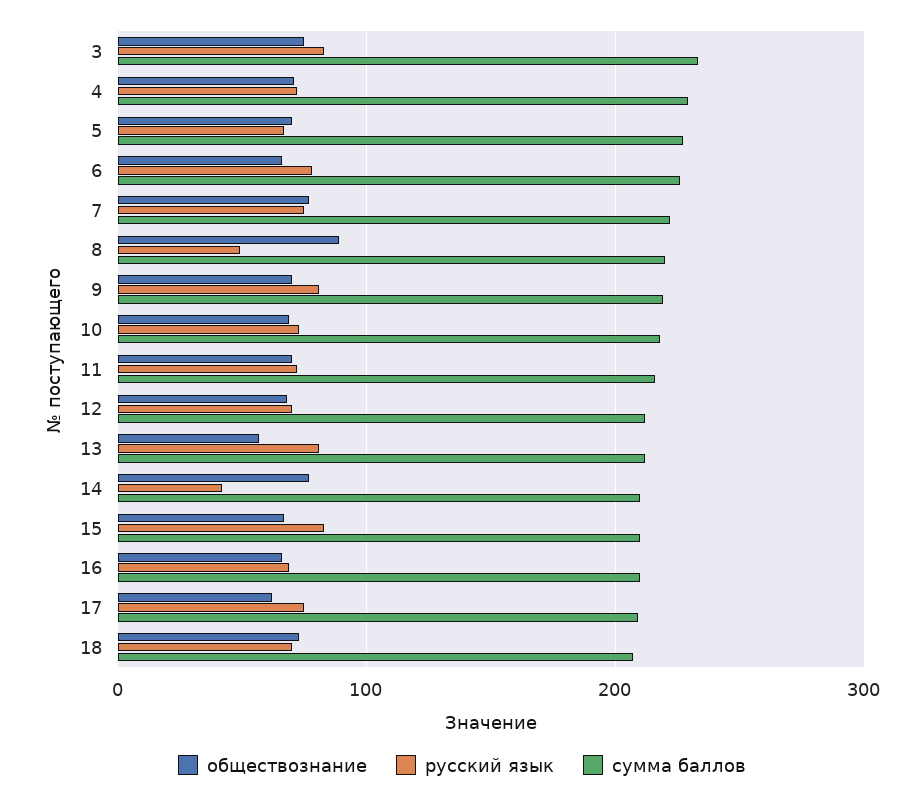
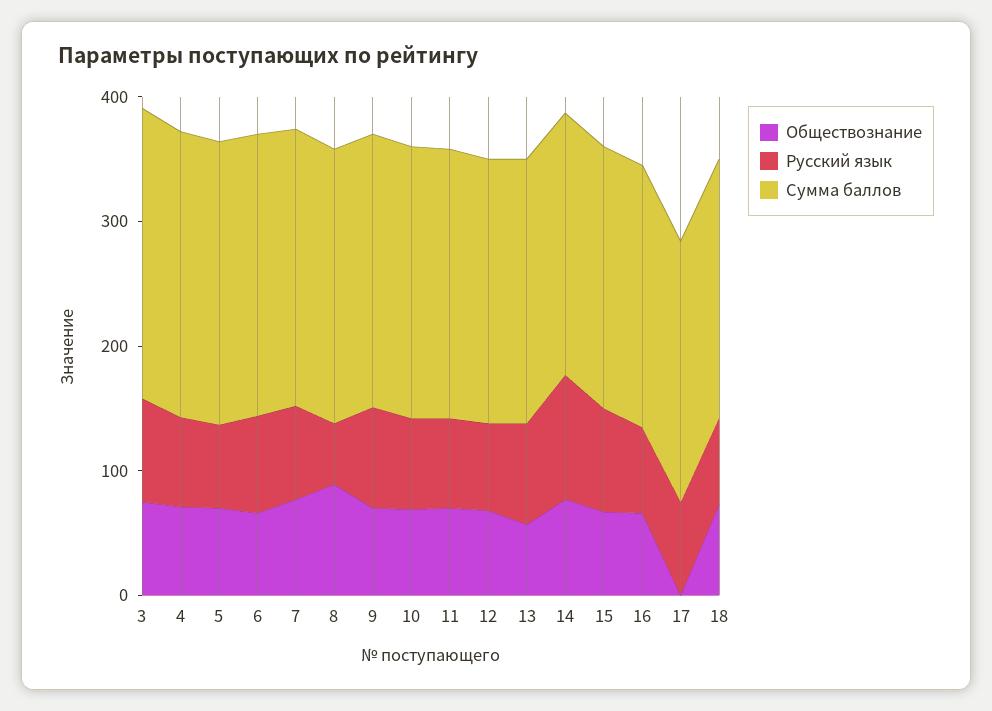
русский язык, 14: 40 -> 100
обществознание, 17: 60 -> 0

